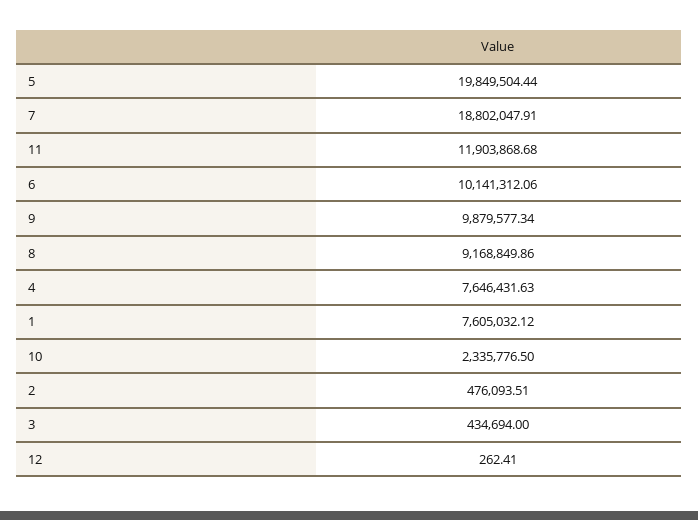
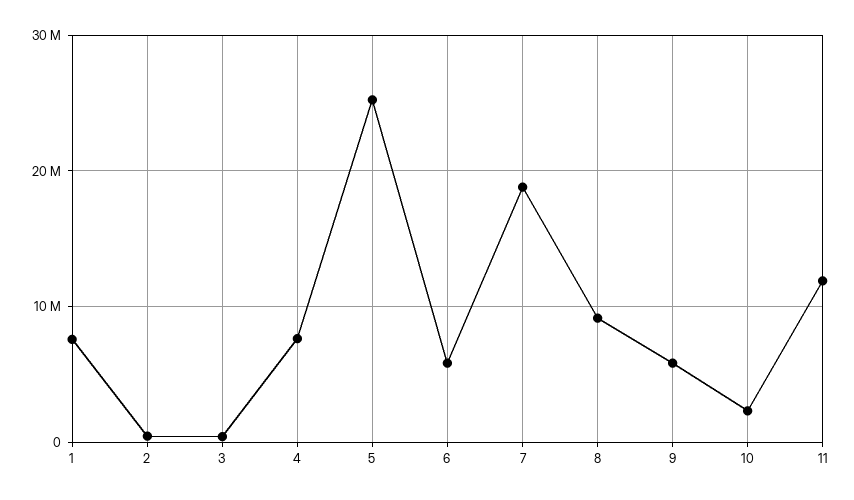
5: 19849504.44 -> 25000000
6: 10141312.06 -> 6000000
9: 9879577.34 -> 6000000
12: 262.41 -> none

